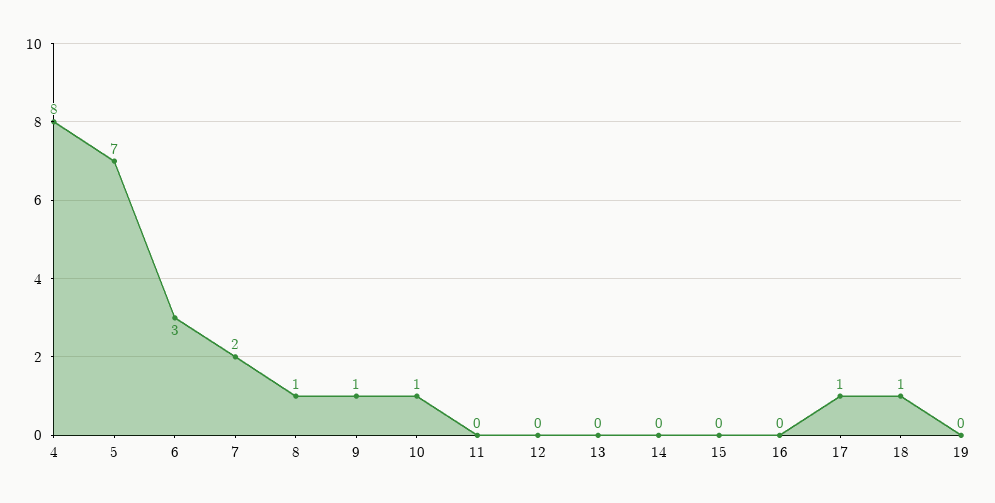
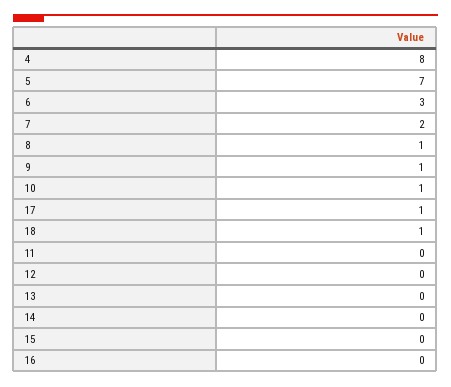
19: 0 -> none

